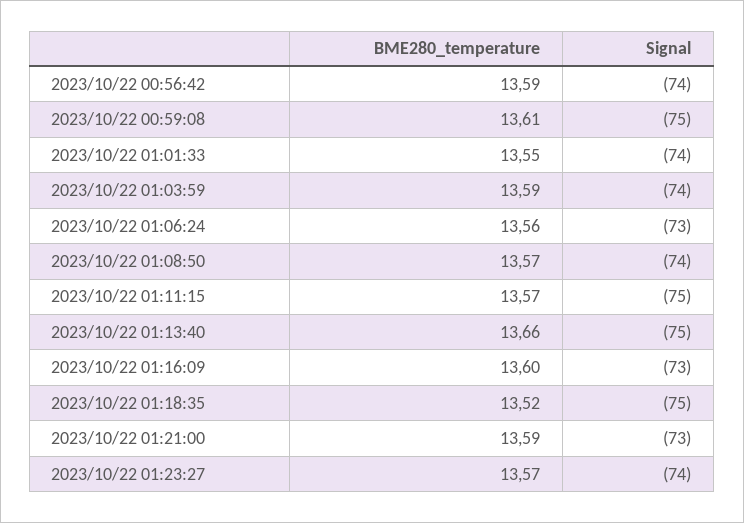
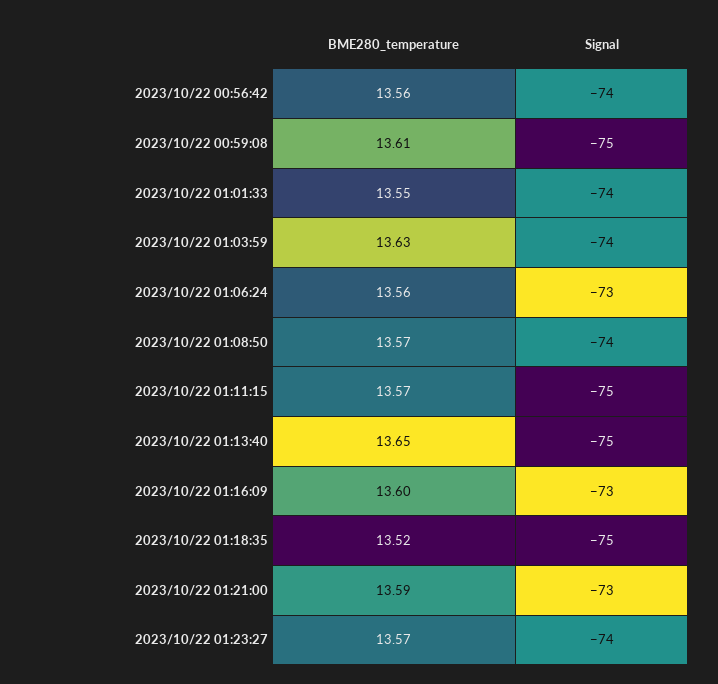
BME280_temperature, 2023/10/22 00:56:42: 13.59 -> 13.56
BME280_temperature, 2023/10/22 01:03:59: 13.59 -> 13.63
BME280_temperature, 2023/10/22 01:13:40: 13.66 -> 13.65

